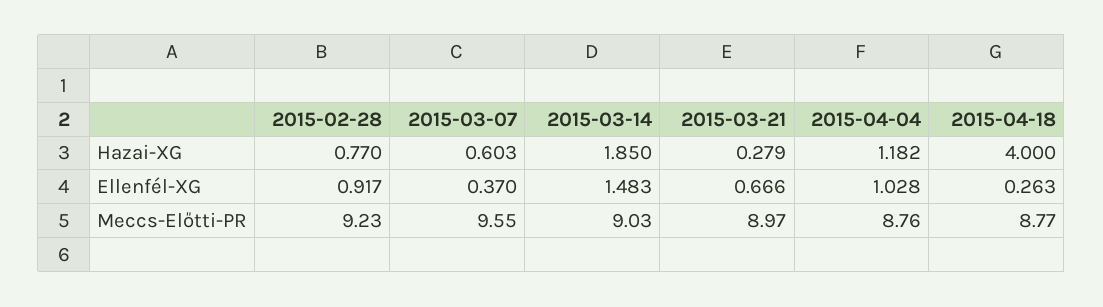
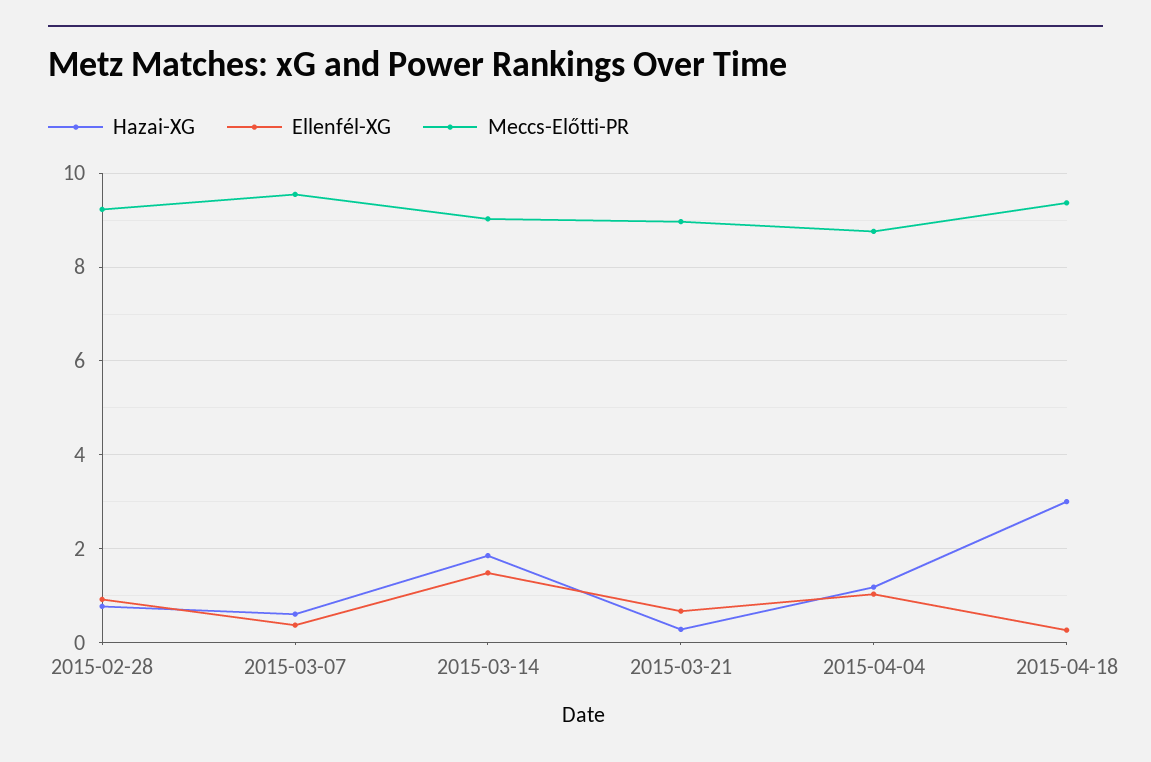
Hazai-XG, 2015-04-18: 4 -> 3
Meccs-Előtti-PR, 2015-04-18: 8.77 -> 9.4

